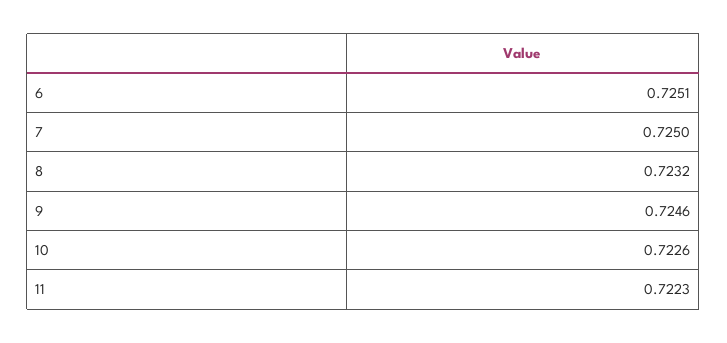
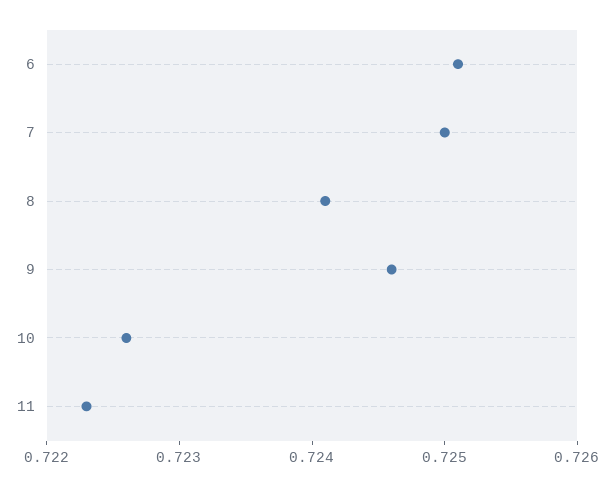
8: 0.7232 -> 0.7241

